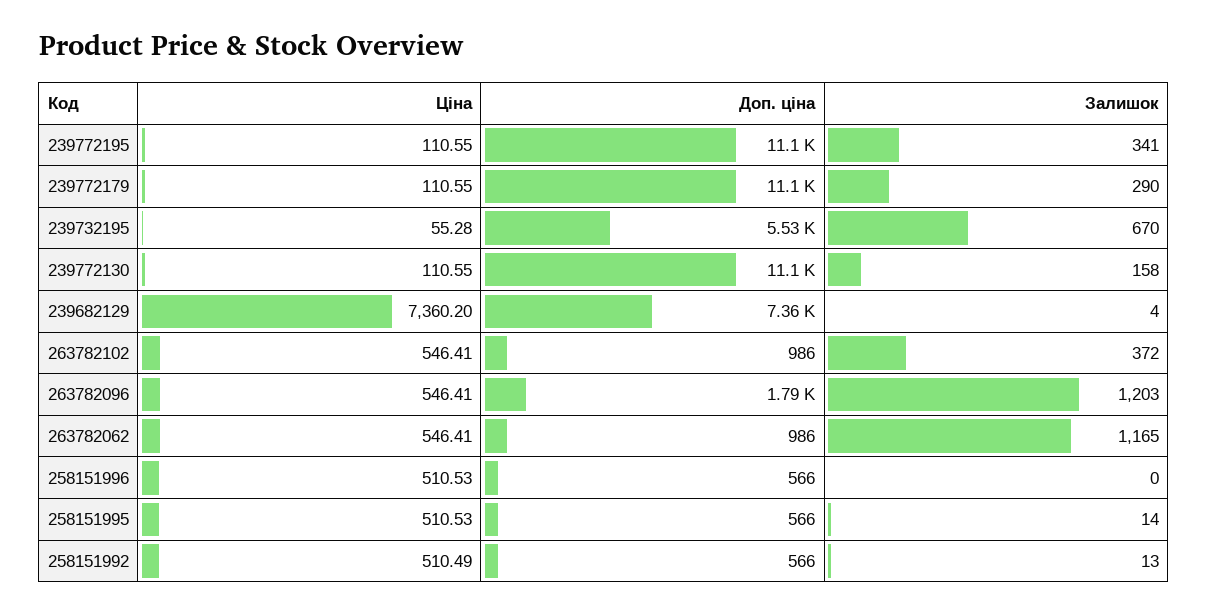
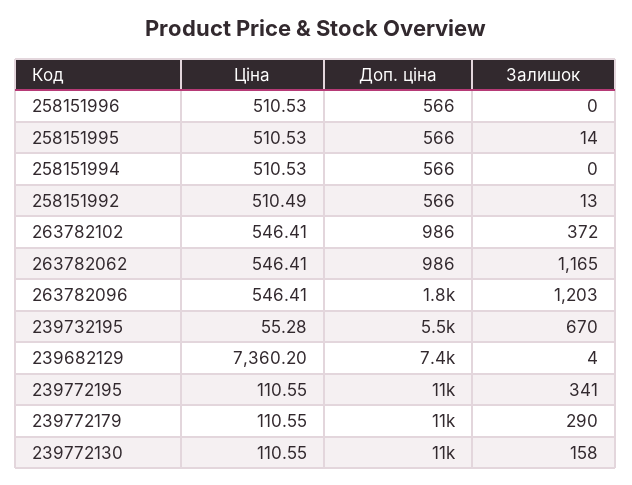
Ціна, 258151994: none -> 510.53
Доп. ціна, 258151994: none -> 566
Залишок, 258151994: none -> 0

